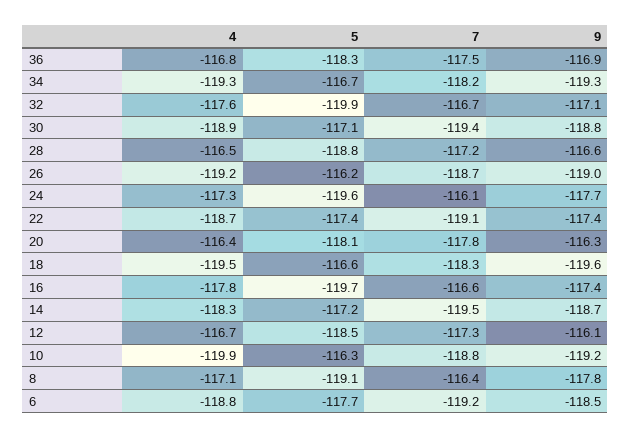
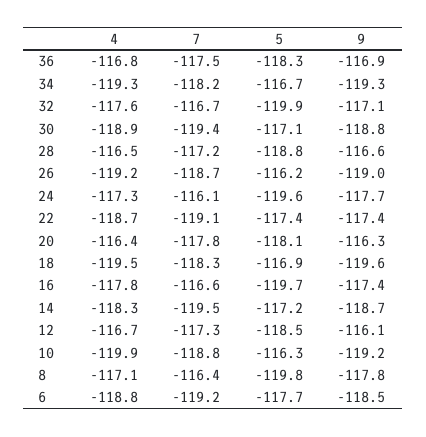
5, 18: -116.6 -> -116.9
5, 8: -119.1 -> -119.8

